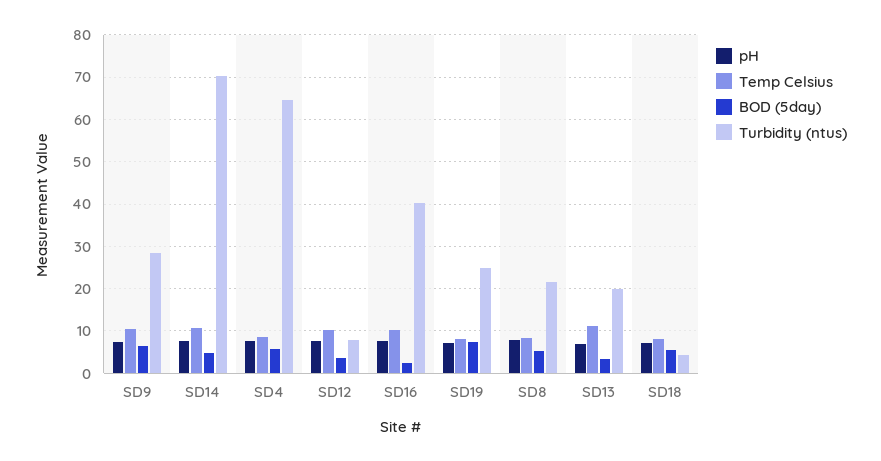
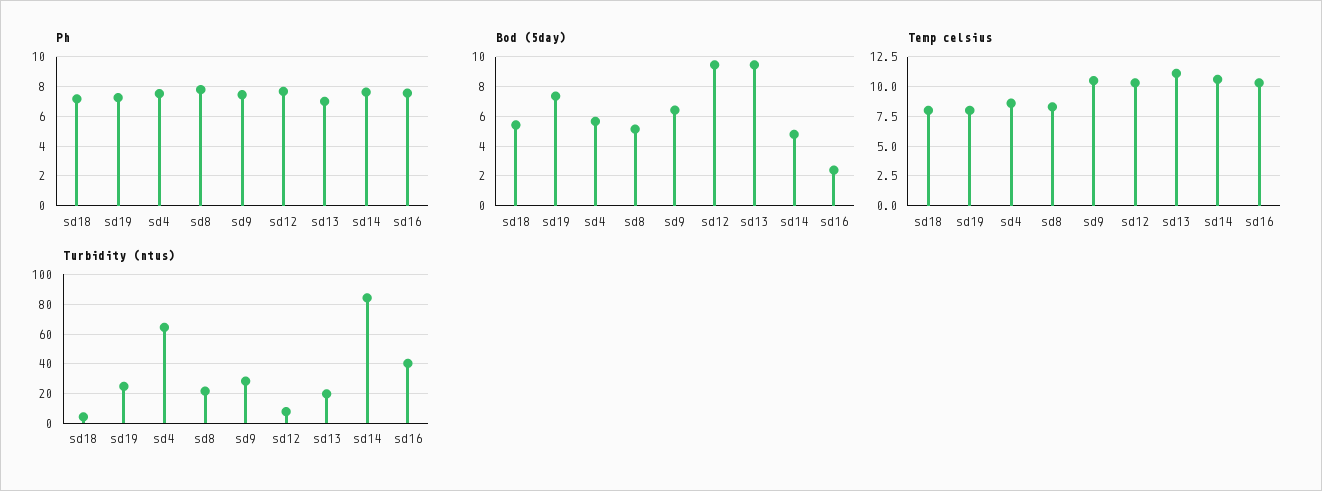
Turbidity (ntus), SD14: 70 -> 85
BOD (5day), SD12: 4 -> 9.5
BOD (5day), SD13: 4 -> 9.5

